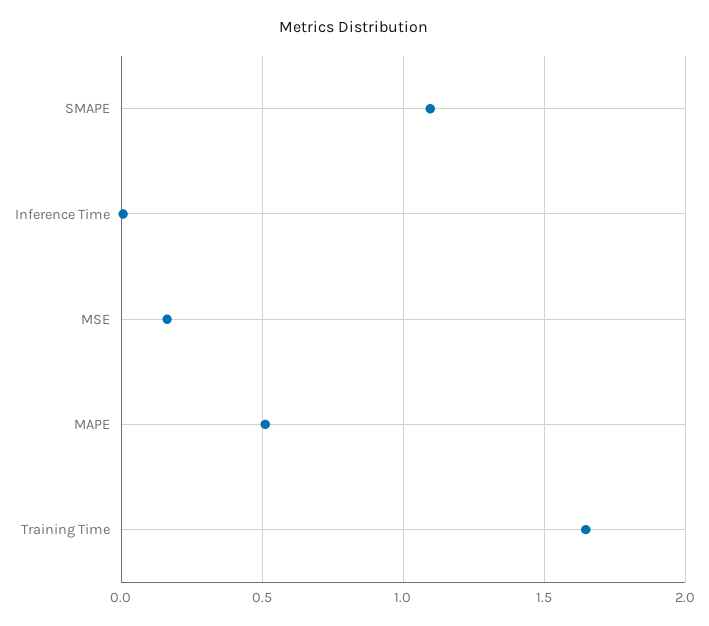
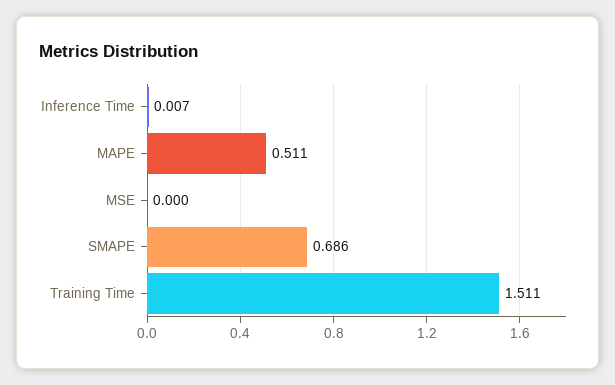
SMAPE: 1.1 -> 0.686
MSE: 0.15 -> 0
Training Time: 1.65 -> 1.511

